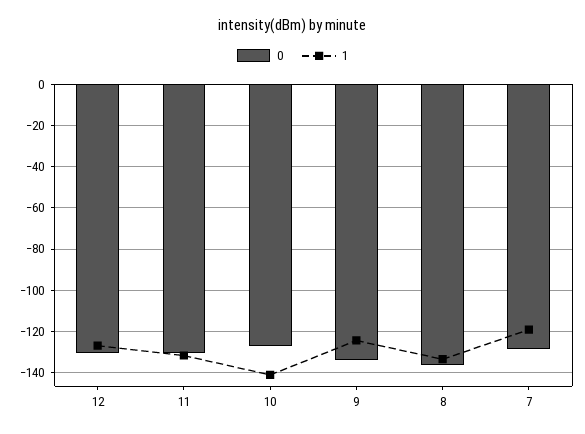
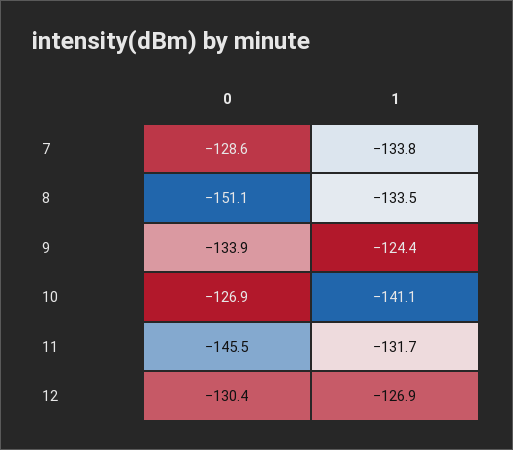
0, 11: -130 -> -145.5
0, 8: -135 -> -151.1
1, 7: -120 -> -133.8

